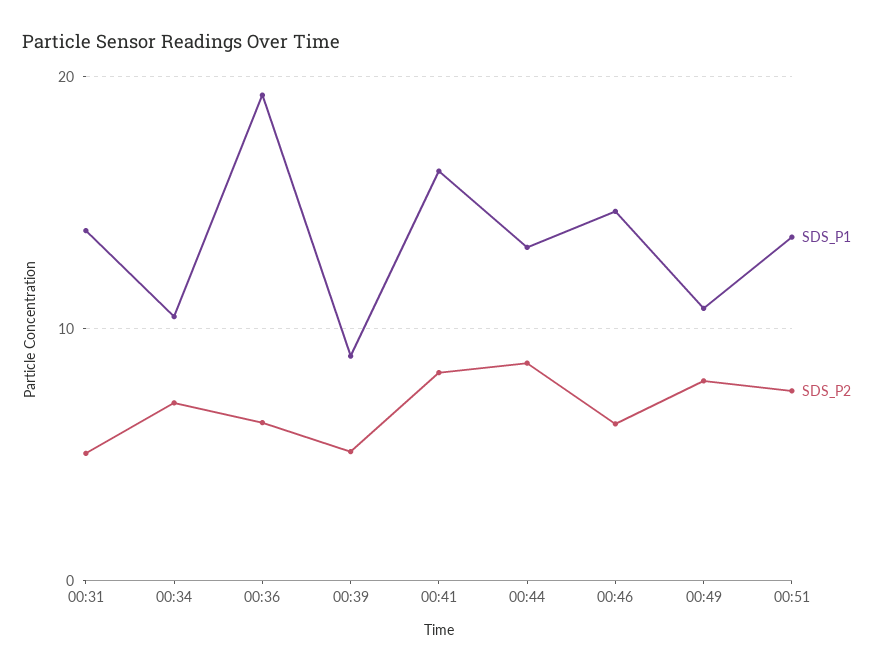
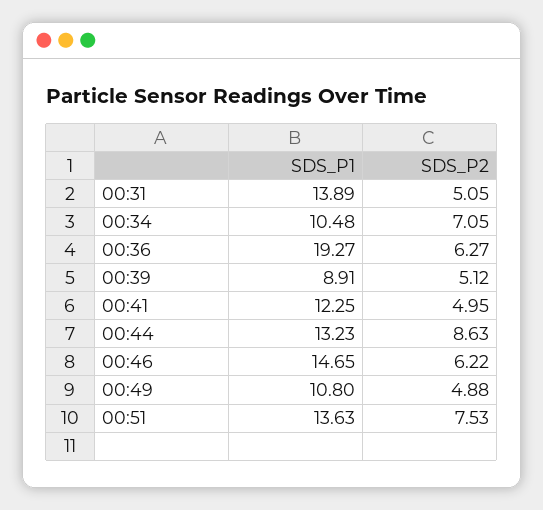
SDS_P1, 00:41: 16 -> 12.25
SDS_P2, 00:41: 8 -> 4.95
SDS_P2, 00:49: 8 -> 4.88

